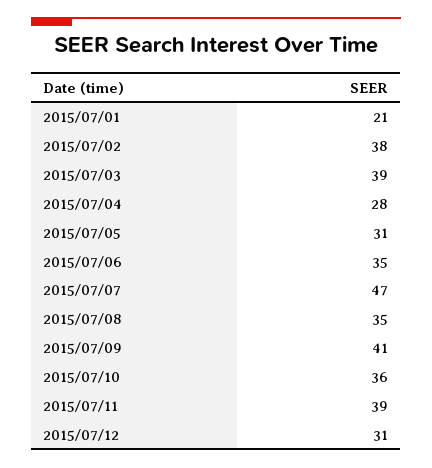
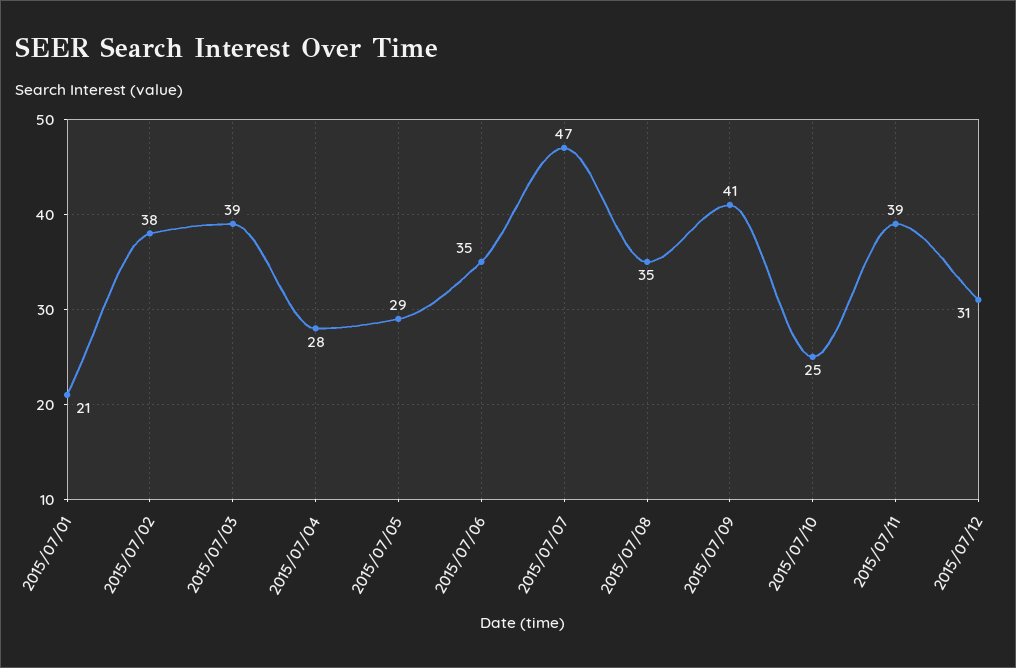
2015/07/05: 31 -> 29
2015/07/10: 36 -> 25

